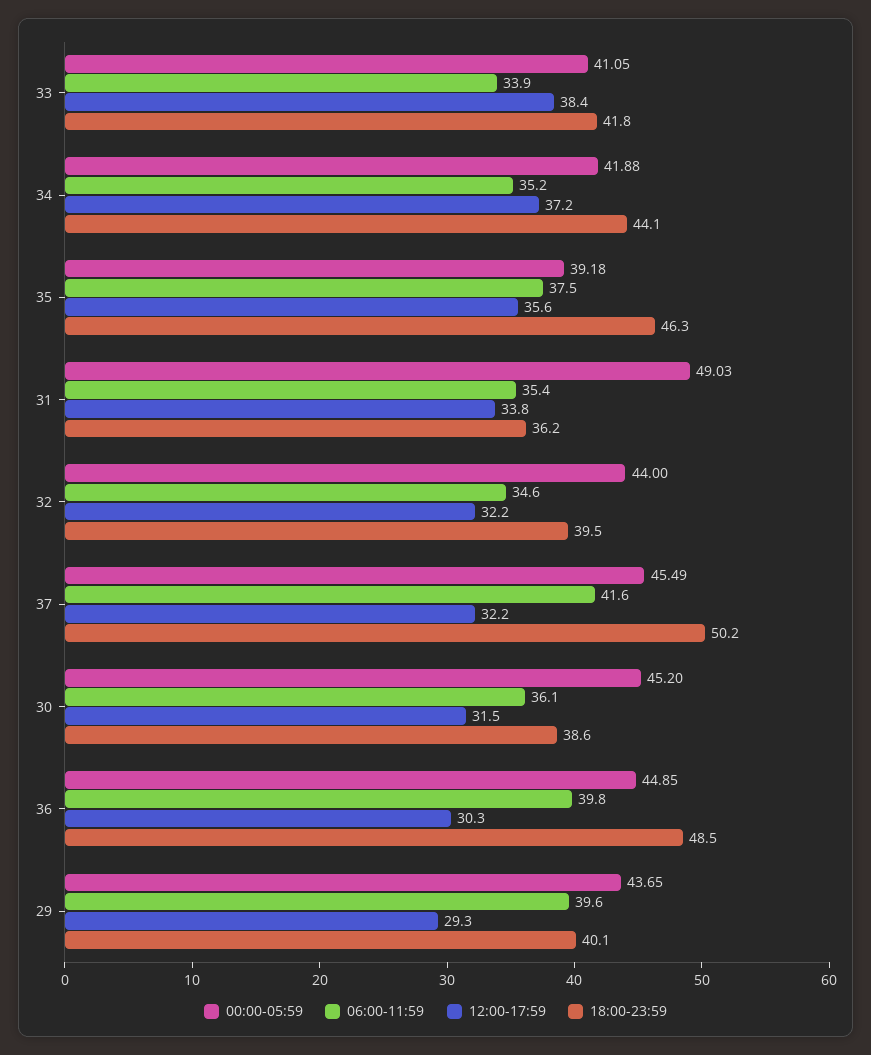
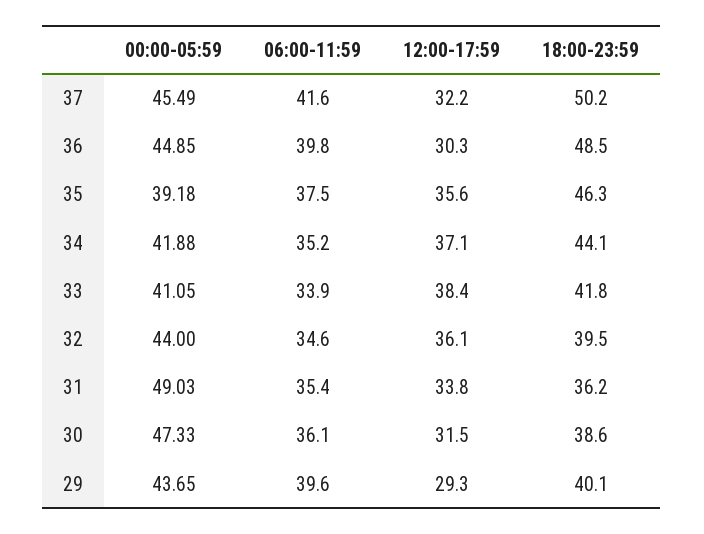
12:00-17:59, 34: 37.2 -> 37.1
12:00-17:59, 32: 32.2 -> 36.1
00:00-05:59, 30: 45.2 -> 47.33

